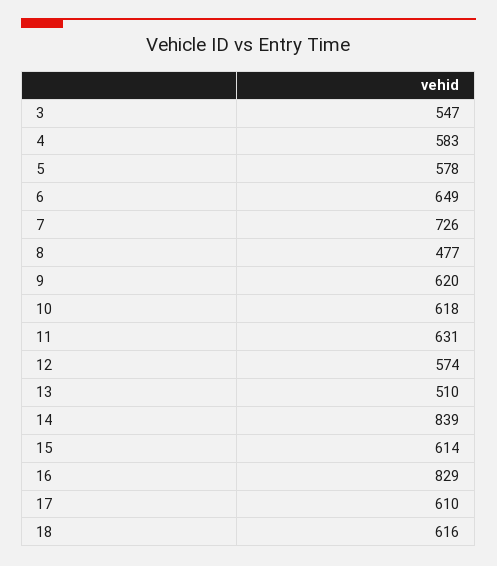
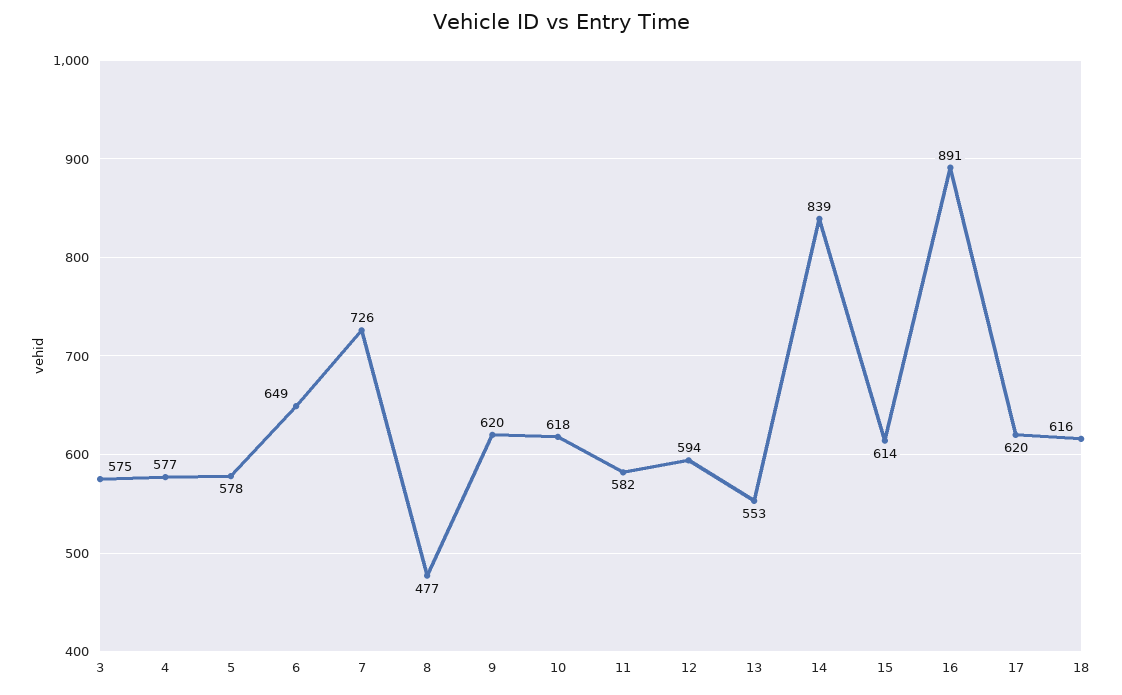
3: 547 -> 575
4: 583 -> 577
11: 631 -> 582
12: 574 -> 594
13: 510 -> 553
16: 829 -> 891
17: 610 -> 620

